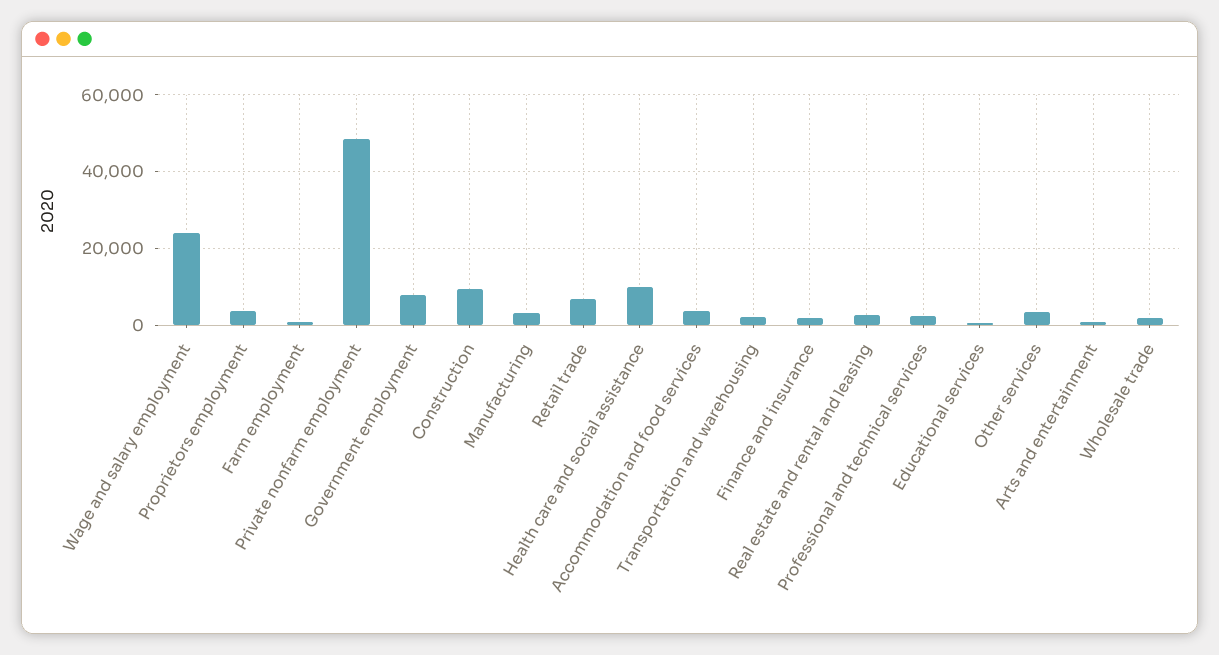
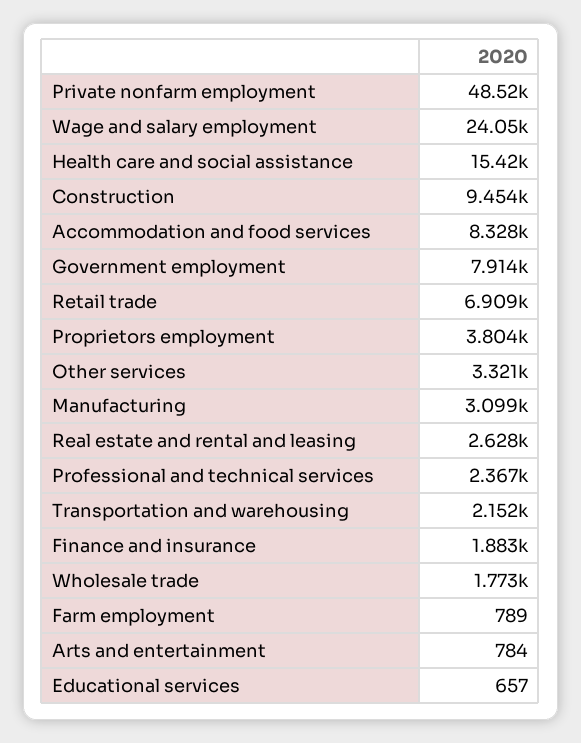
Health care and social assistance: 10000 -> 15420
Accommodation and food services: 4000 -> 8328

